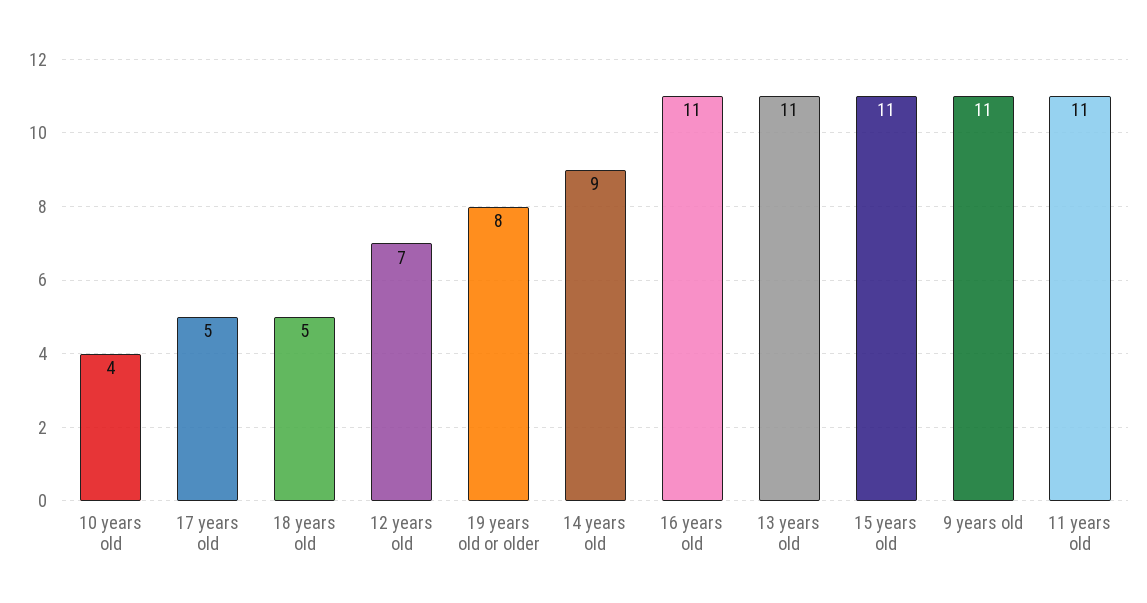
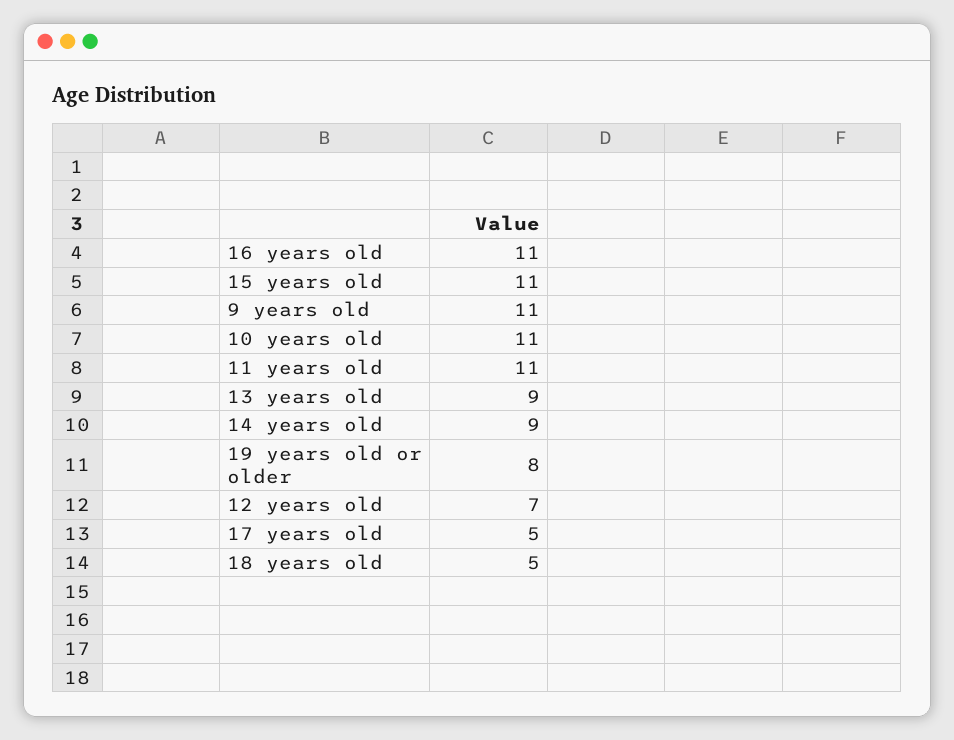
10 years old: 4 -> 11
13 years old: 11 -> 9

